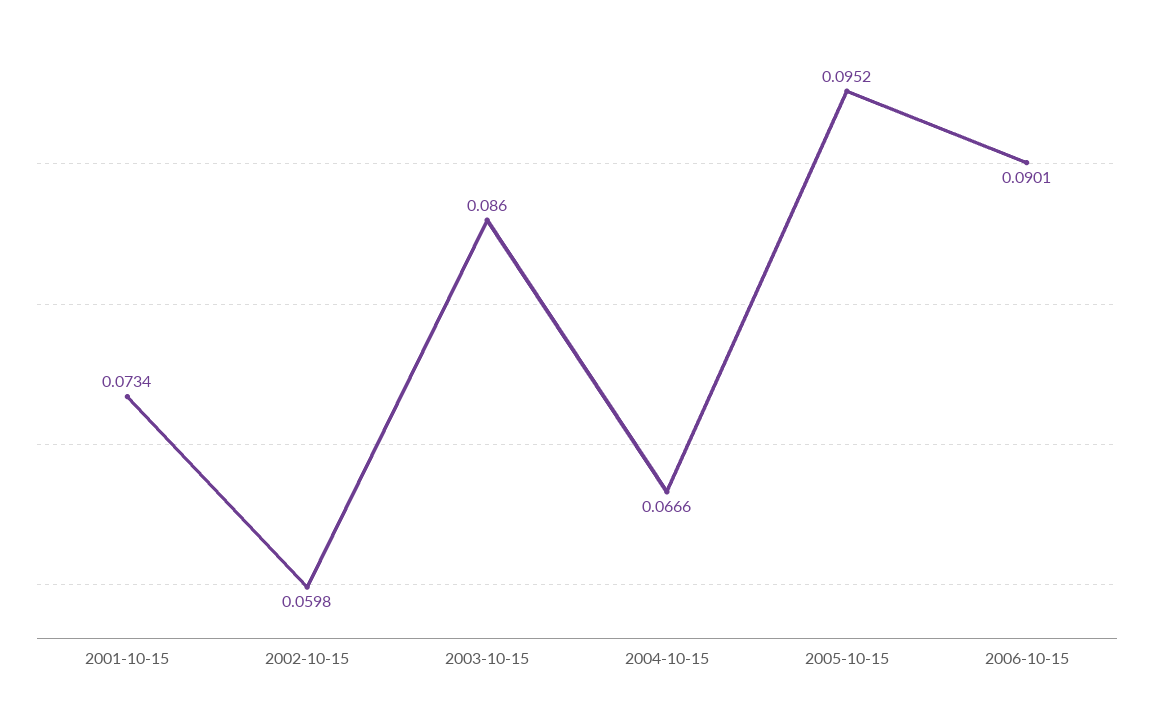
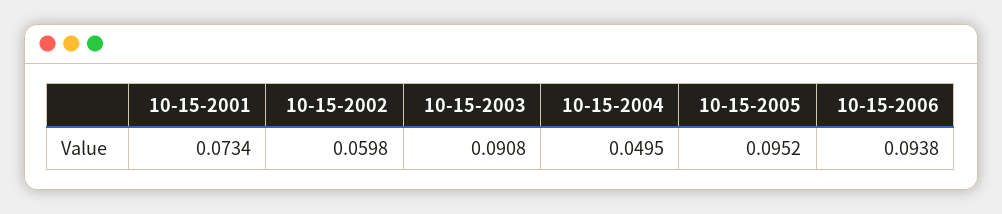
2003-10-15: 0.086 -> 0.0908
2004-10-15: 0.0666 -> 0.0495
2006-10-15: 0.0901 -> 0.0938

